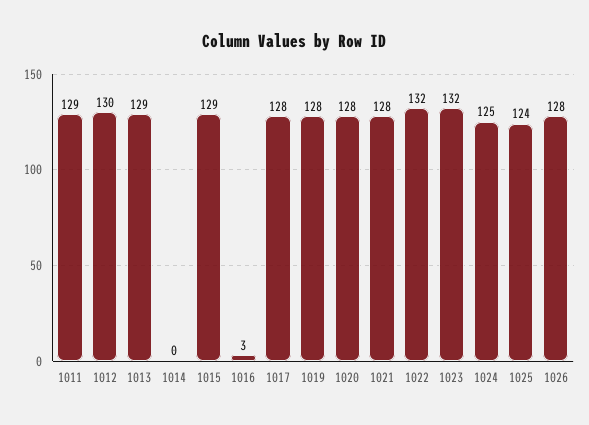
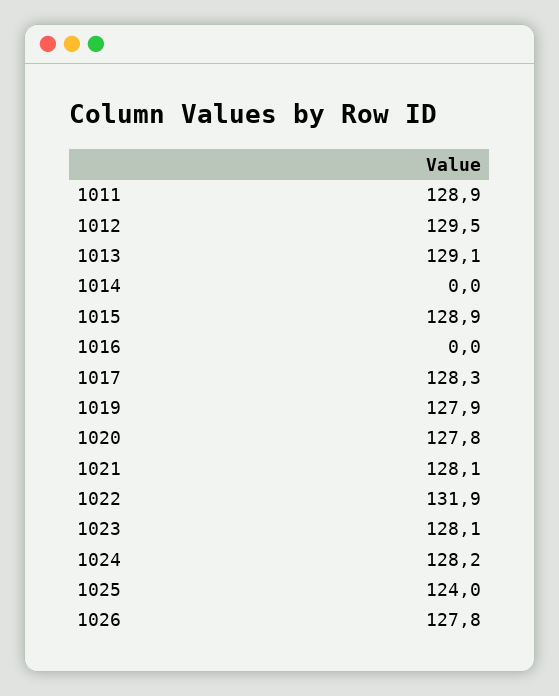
1016: 3 -> 0
1023: 132 -> 128.1
1024: 125 -> 128.2

